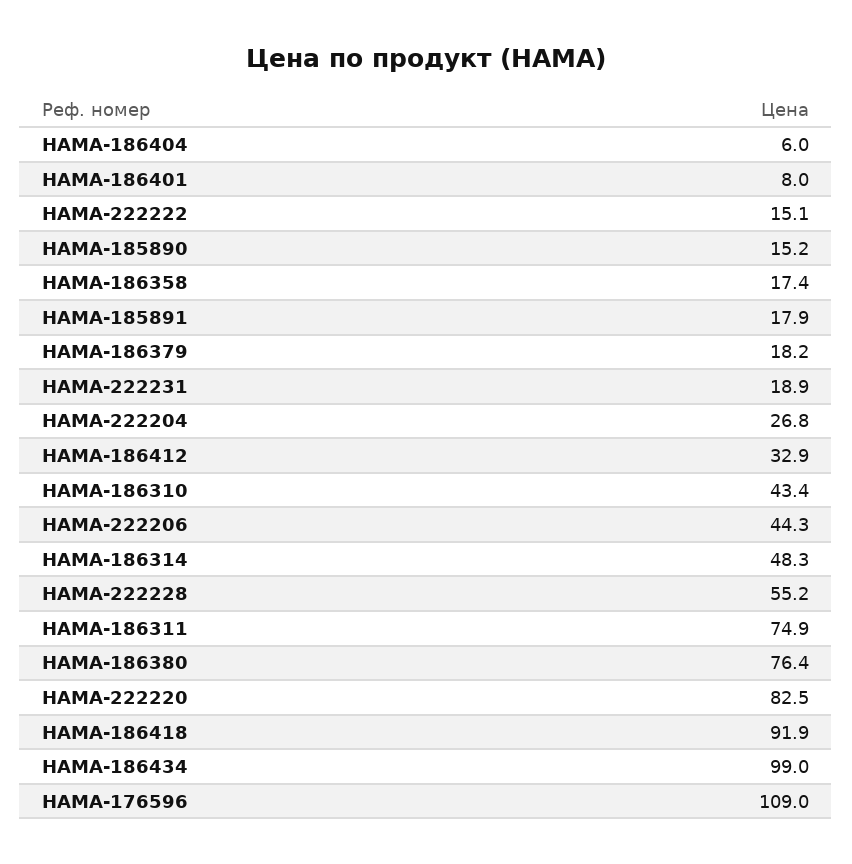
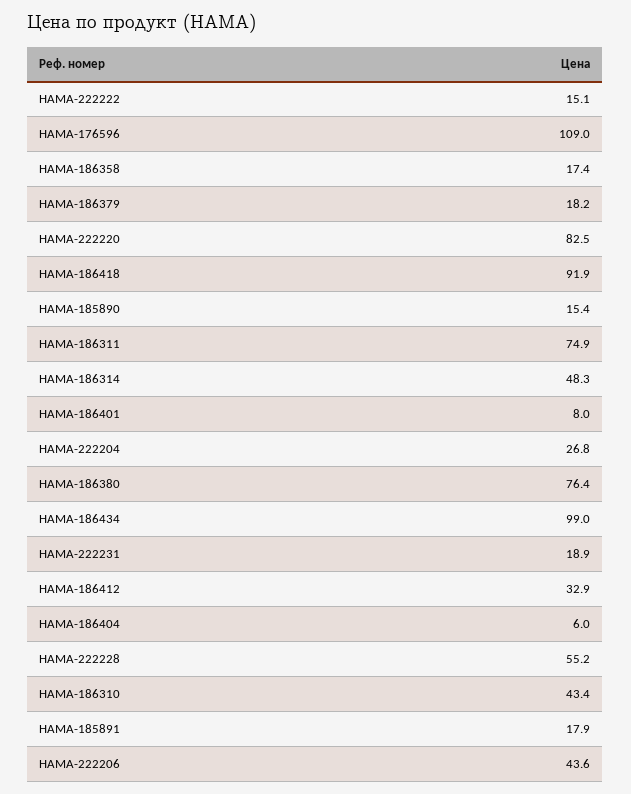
HAMA-185890: 15.2 -> 15.4
HAMA-222206: 44.3 -> 43.6

